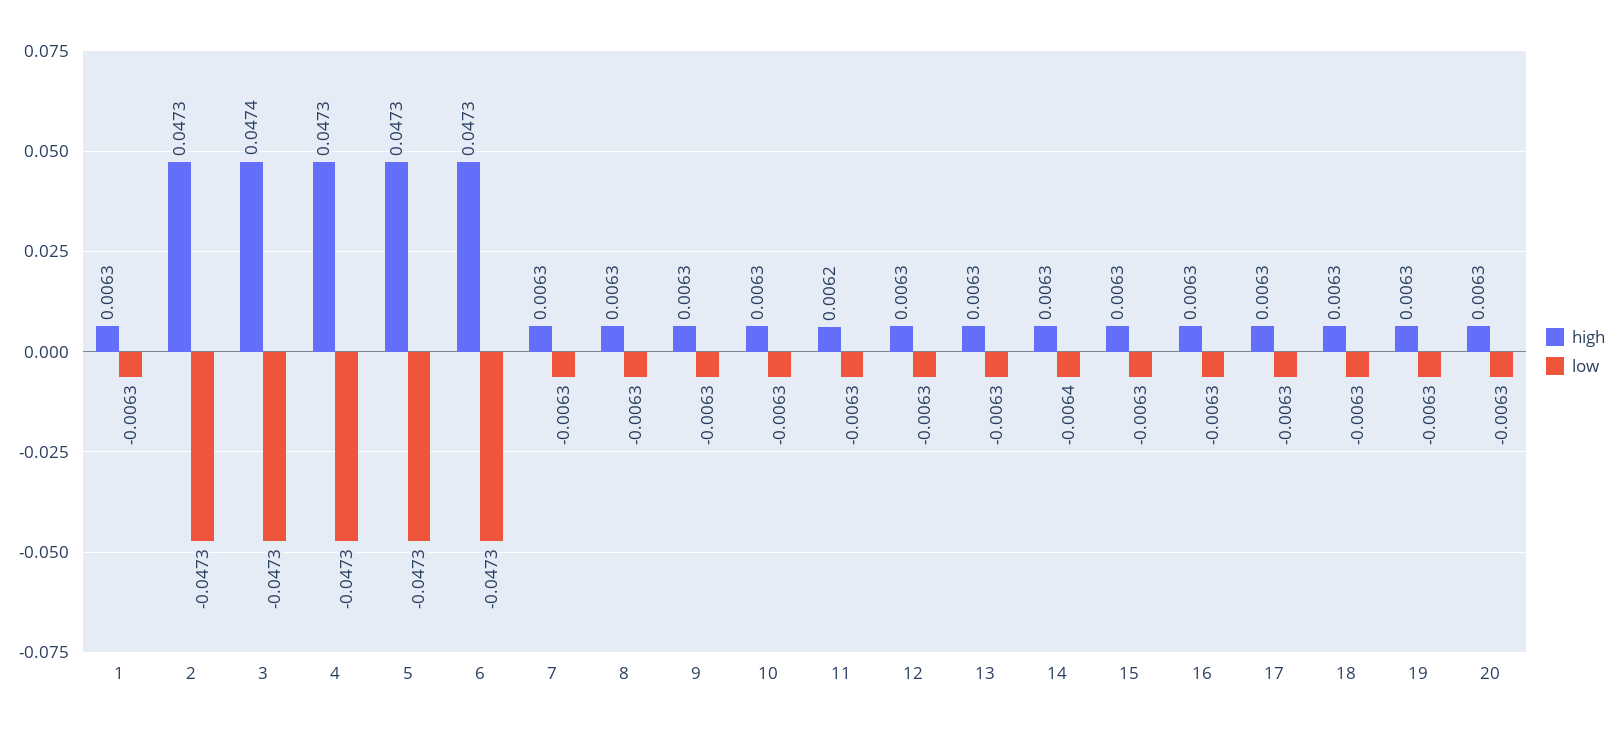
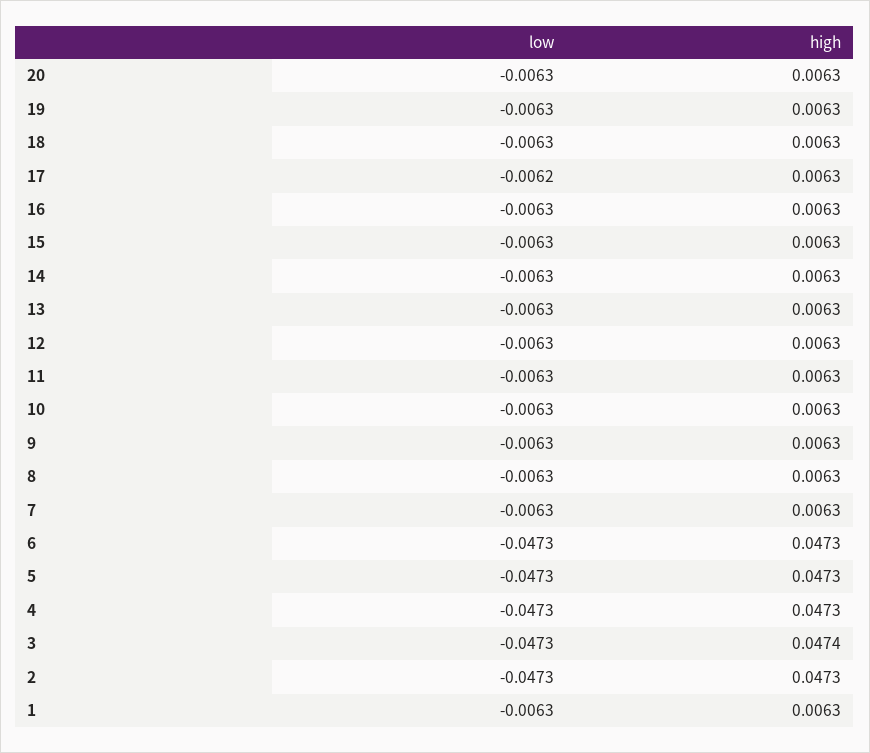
high, 11: 0.0062 -> 0.0063
low, 14: -0.0064 -> -0.0063
low, 17: -0.0063 -> -0.0062

